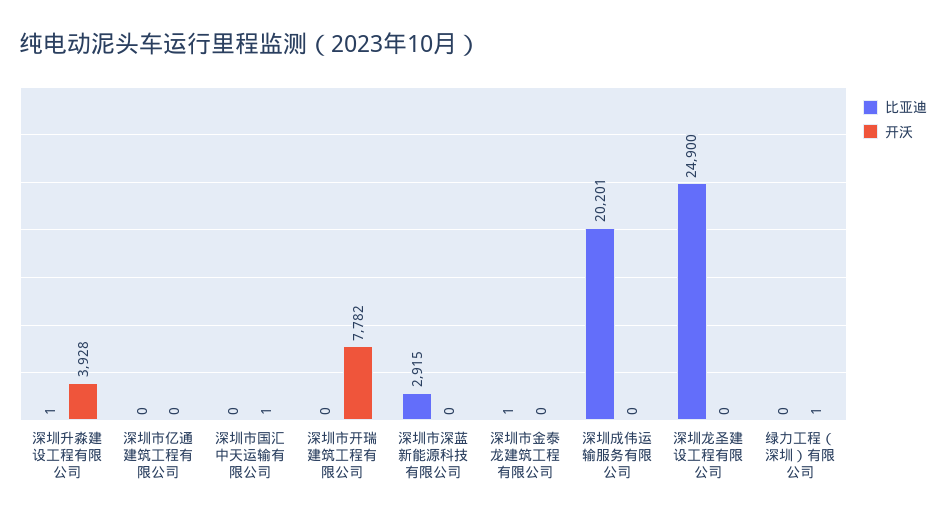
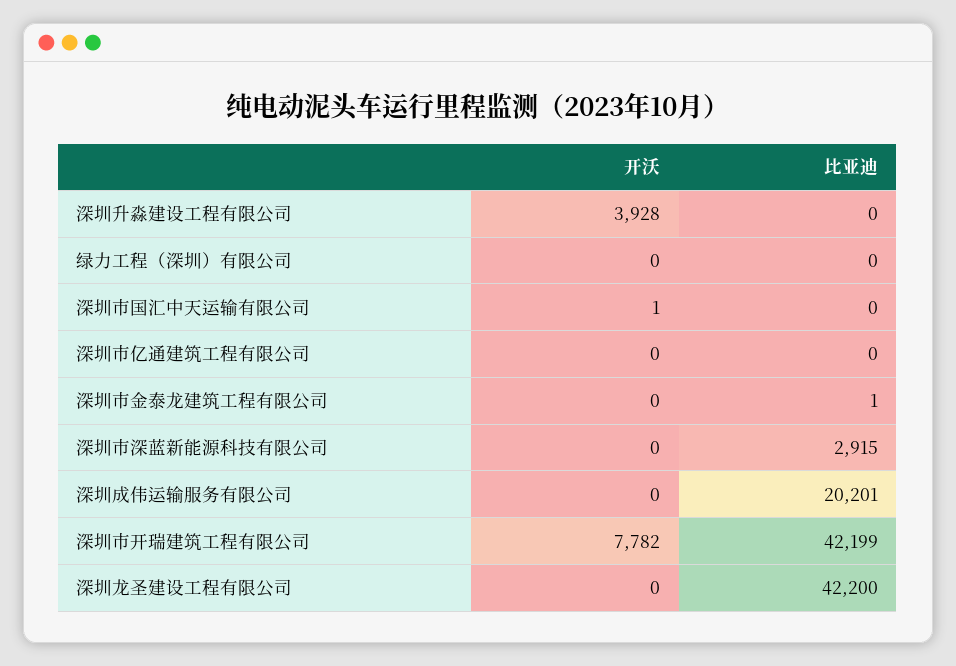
比亚迪, 深圳升淼建设工程有限公司: 1 -> 0
比亚迪, 深圳市开瑞建筑工程有限公司: 0 -> 42199
比亚迪, 深圳龙圣建设工程有限公司: 24900 -> 42200
开沃, 绿力工程（深圳）有限公司: 1 -> 0

